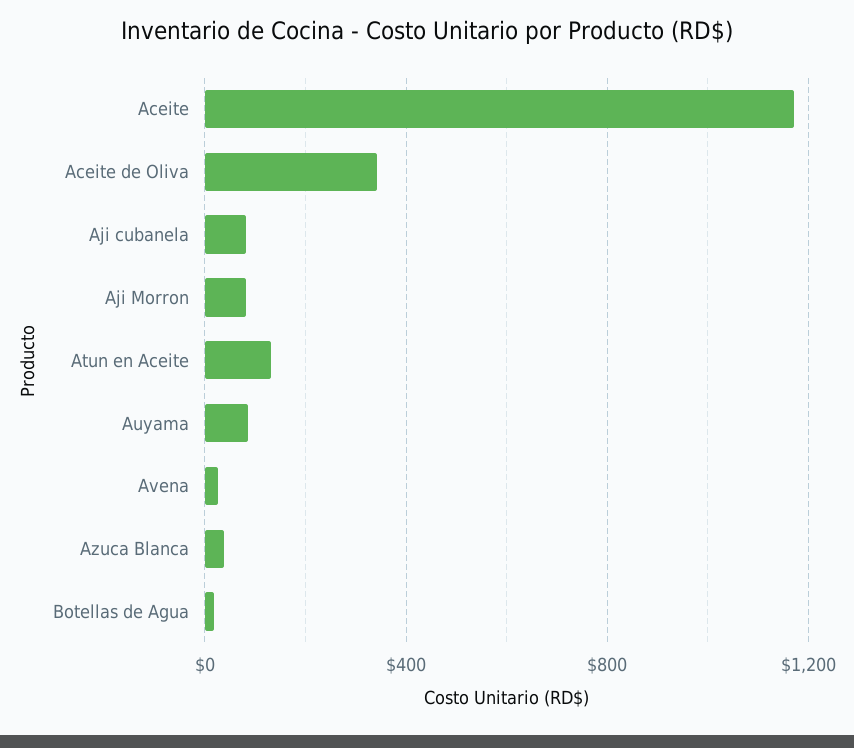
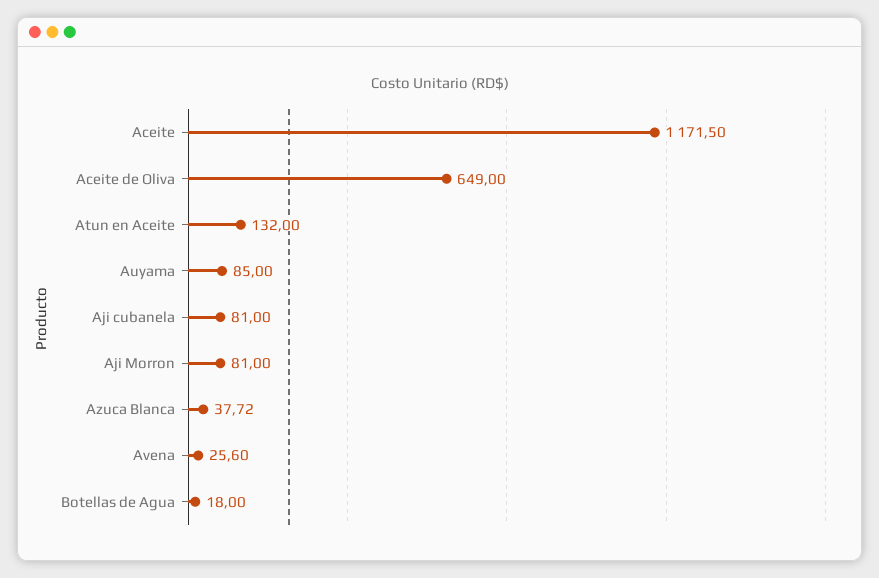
Aceite de Oliva: 350 -> 649

